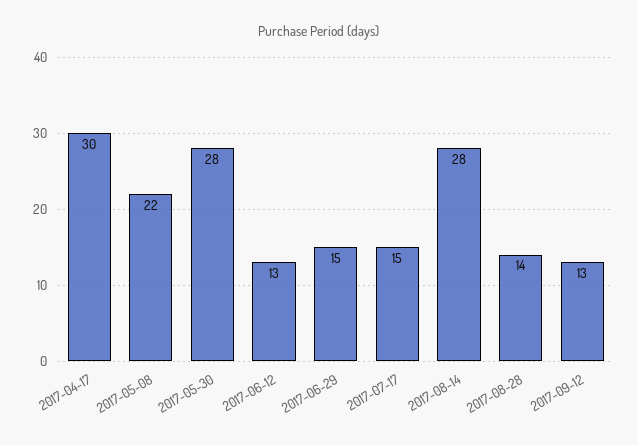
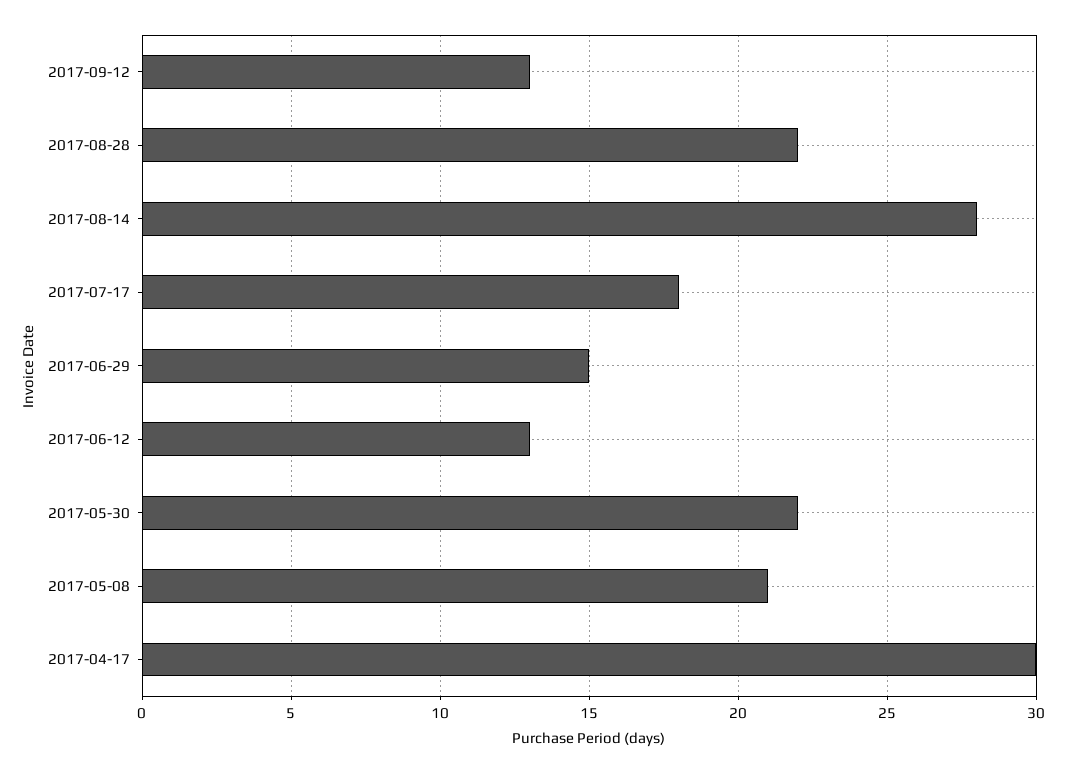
2017-05-08: 22 -> 21
2017-05-30: 28 -> 22
2017-07-17: 15 -> 18
2017-08-28: 14 -> 22

